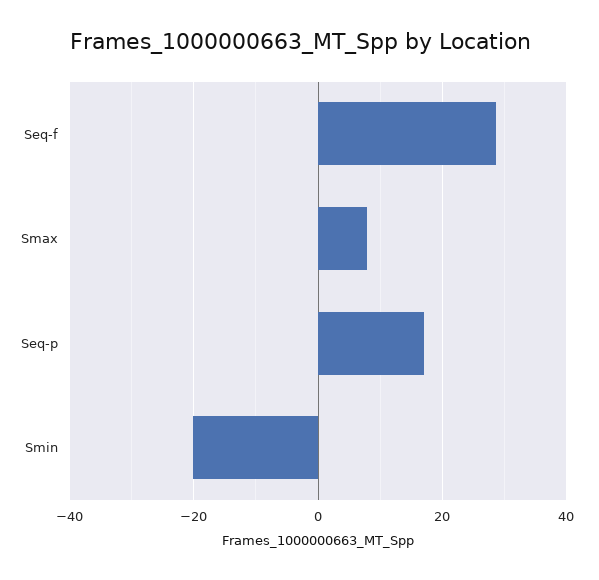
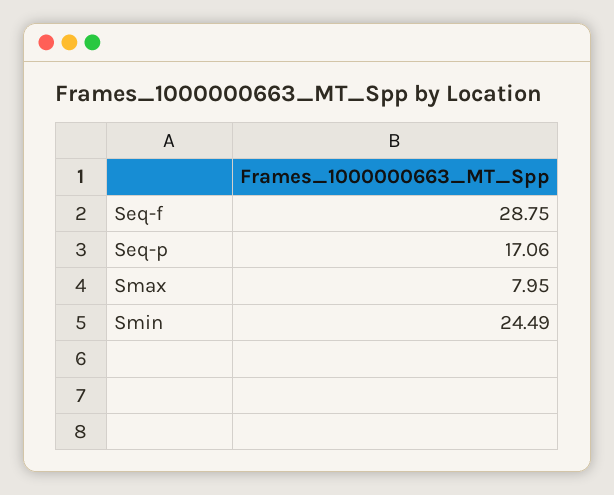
Smin: -20 -> 24.49

